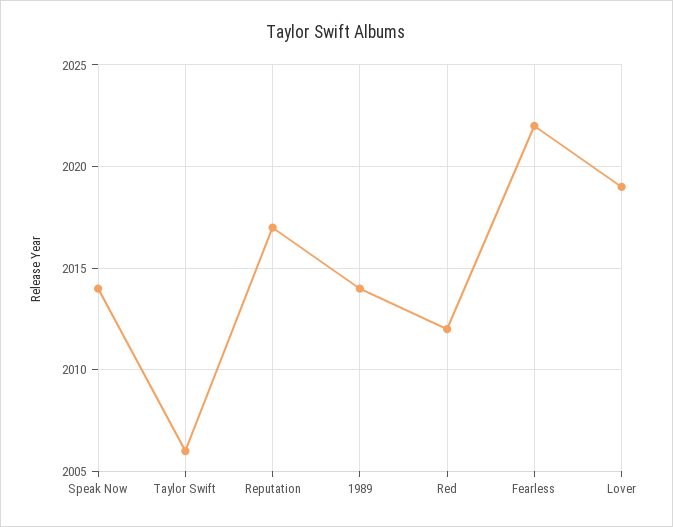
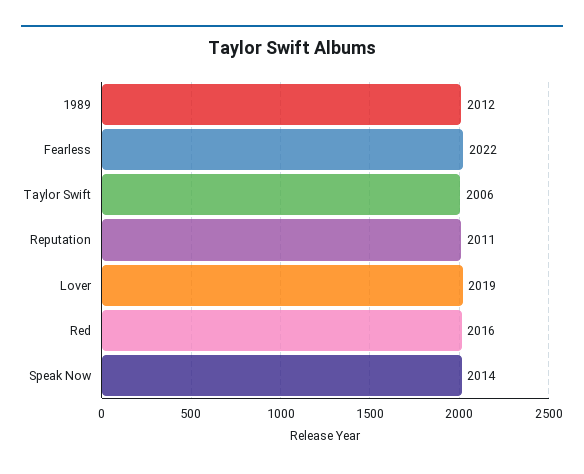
Reputation: 2017 -> 2011
1989: 2014 -> 2012
Red: 2012 -> 2016

